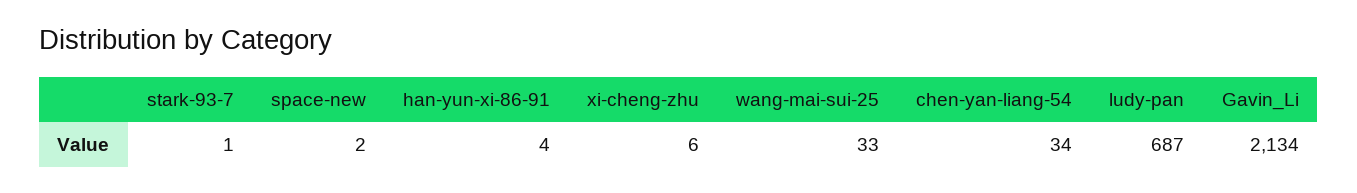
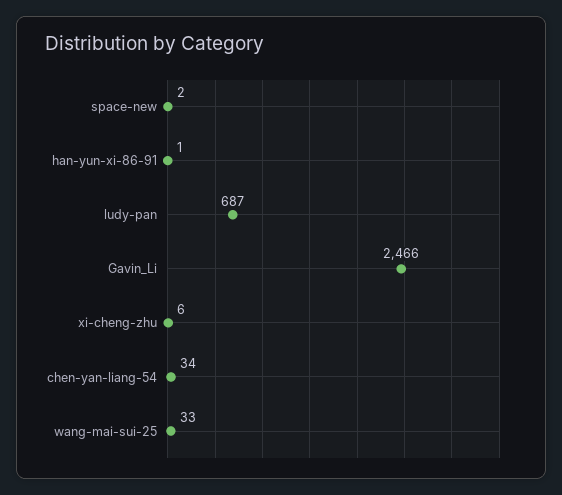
stark-93-7: 1 -> none
han-yun-xi-86-91: 4 -> 1
Gavin_Li: 2134 -> 2466

